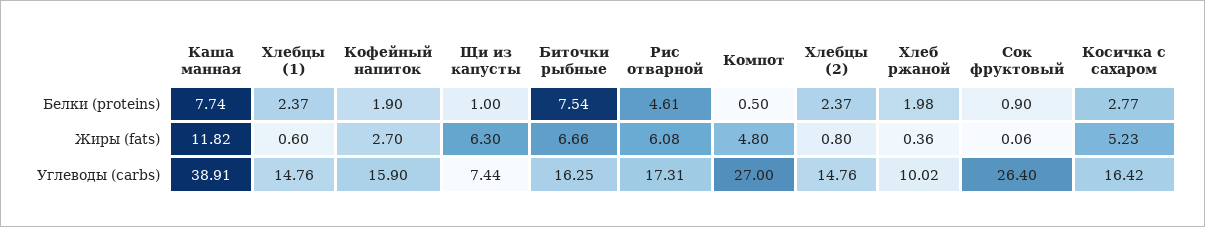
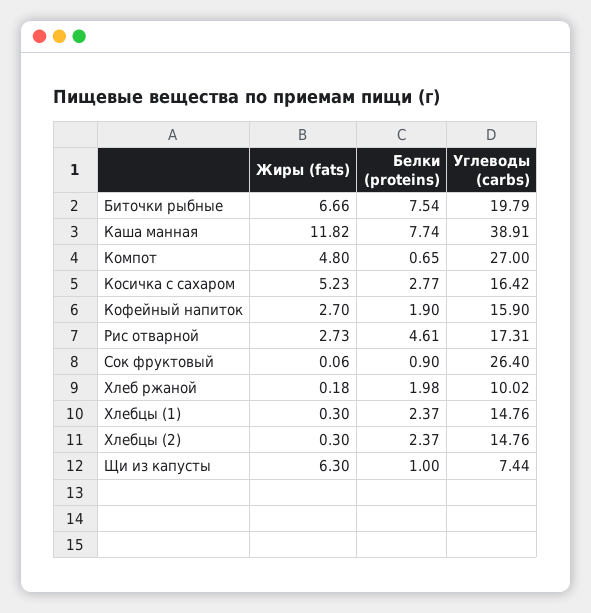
Компот, Белки (proteins): 0.5 -> 0.65
Хлебцы (1), Жиры (fats): 0.6 -> 0.3
Рис отварной, Жиры (fats): 6.08 -> 2.73
Хлебцы (2), Жиры (fats): 0.8 -> 0.3
Хлеб ржаной, Жиры (fats): 0.36 -> 0.18
Биточки рыбные, Углеводы (carbs): 16.25 -> 19.79

